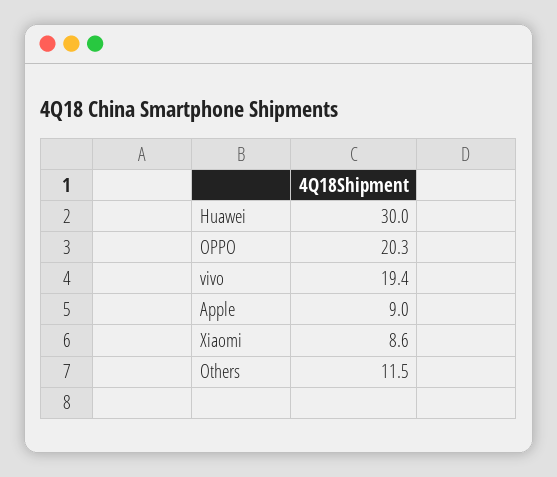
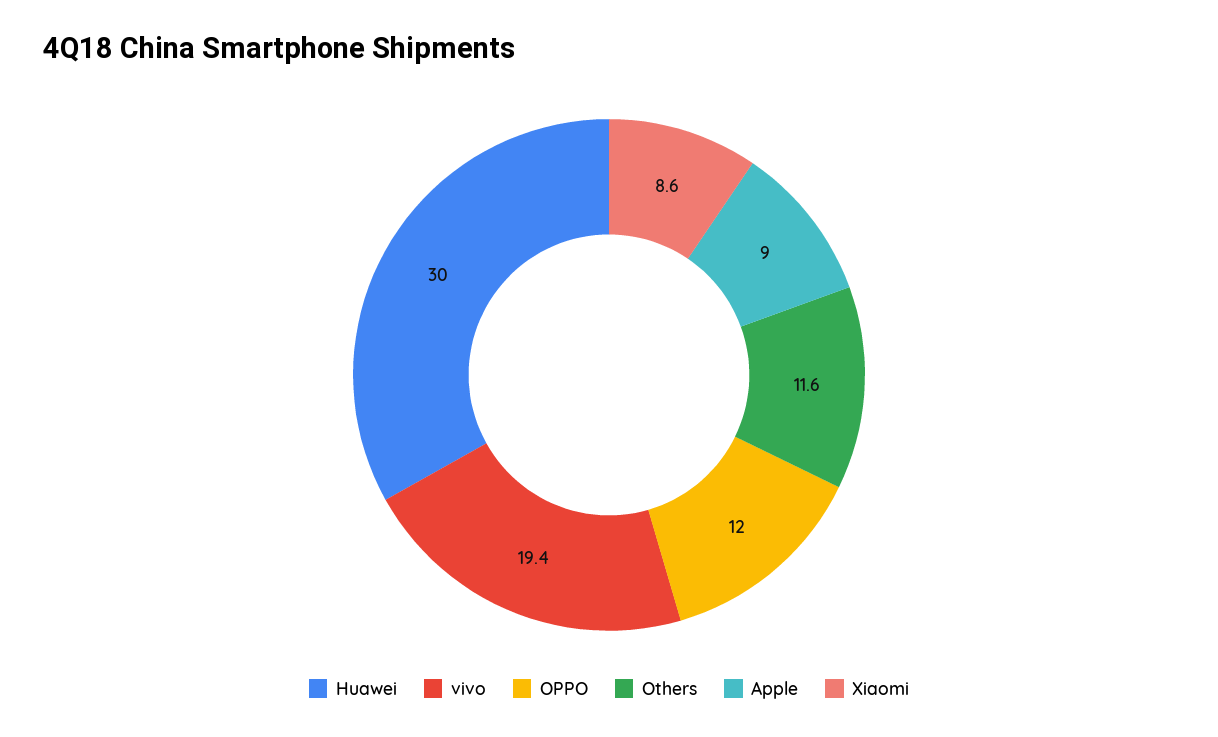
OPPO: 20.3 -> 12
Others: 11.5 -> 11.6

